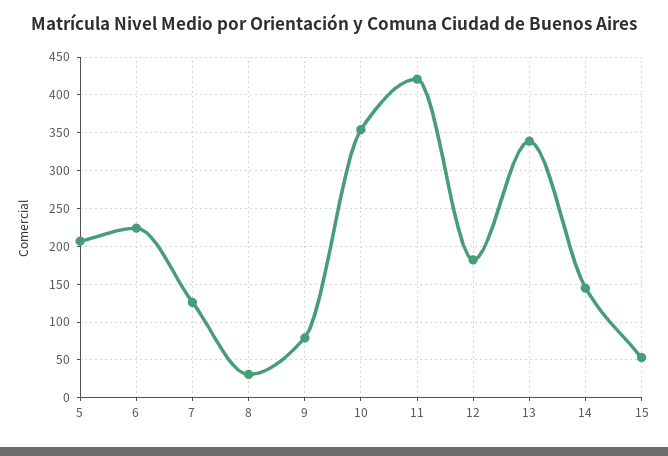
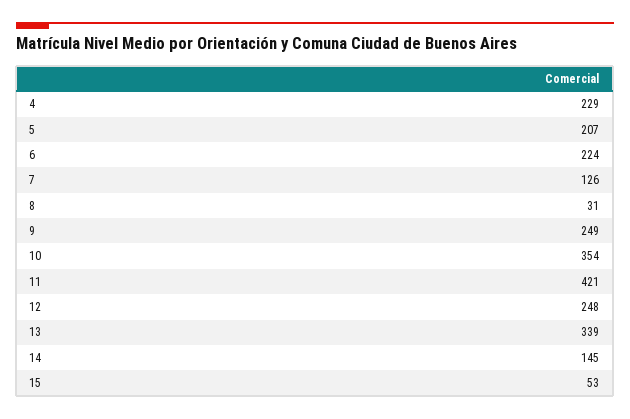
9: 80 -> 249
12: 180 -> 248
4: none -> 229

